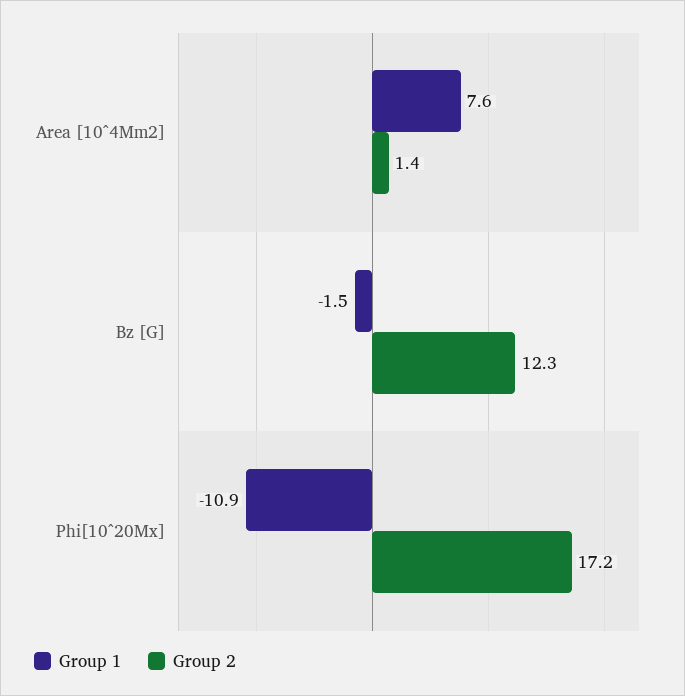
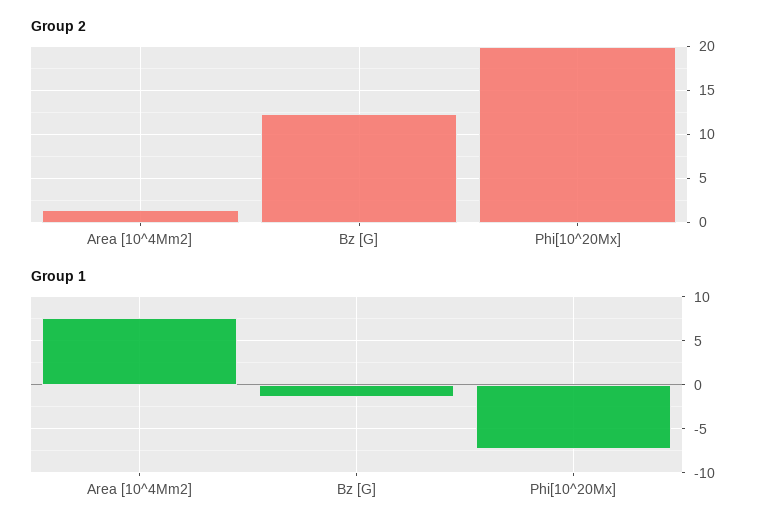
Group 1, Phi[10^20Mx]: -10.9 -> -7
Group 2, Phi[10^20Mx]: 17.2 -> 20

